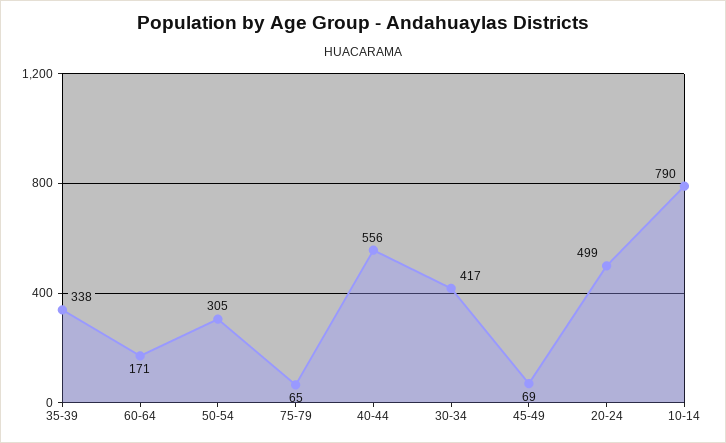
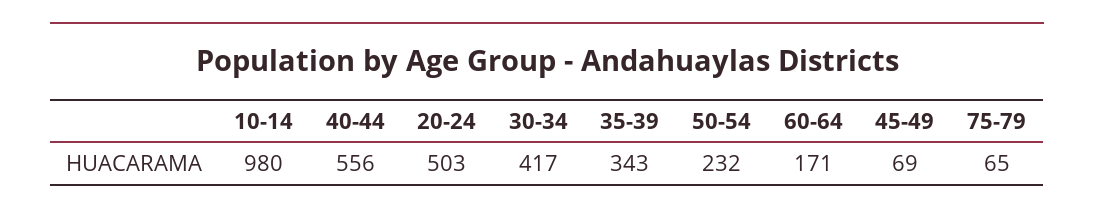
35-39: 338 -> 343
50-54: 305 -> 232
20-24: 499 -> 503
10-14: 790 -> 980

